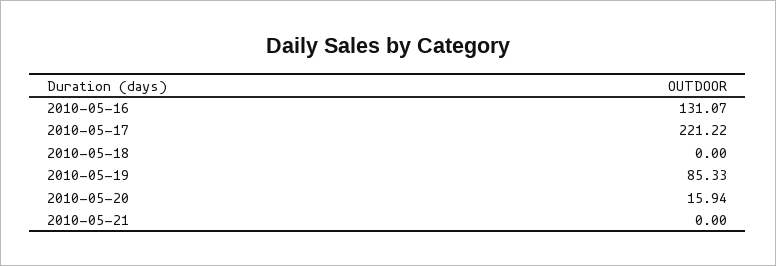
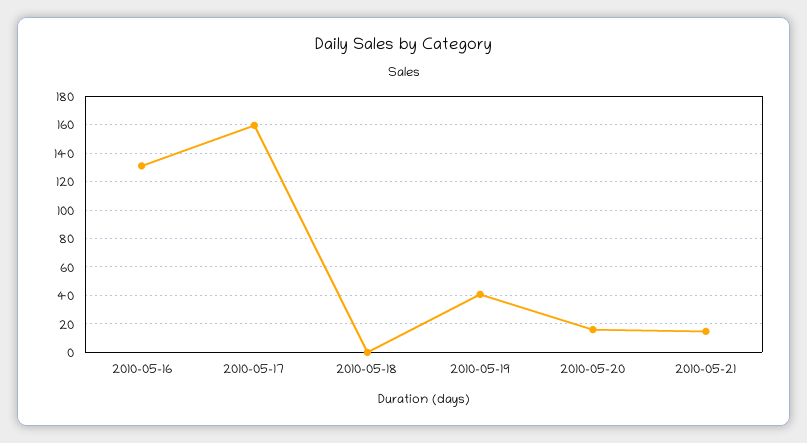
2010-05-17: 221.22 -> 160
2010-05-19: 85.33 -> 40
2010-05-21: 0 -> 15

